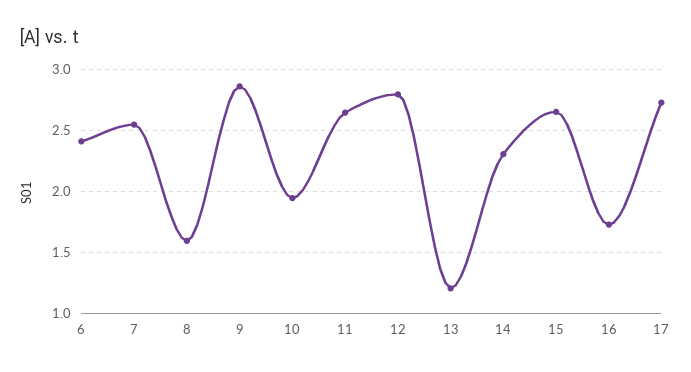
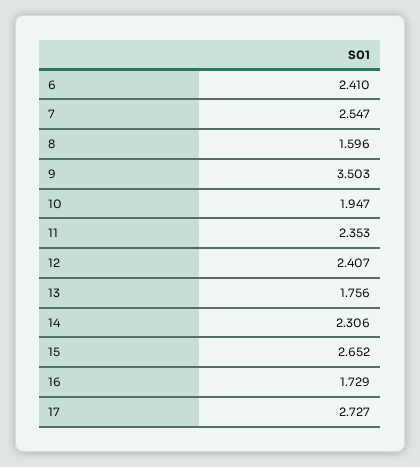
9: 2.85 -> 3.503
11: 2.65 -> 2.353
12: 2.8 -> 2.407
13: 1.2 -> 1.756

